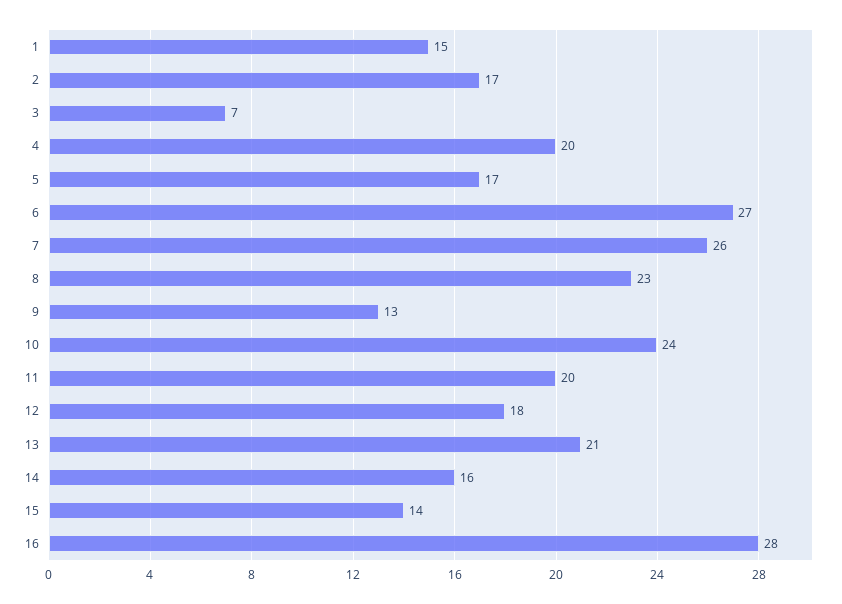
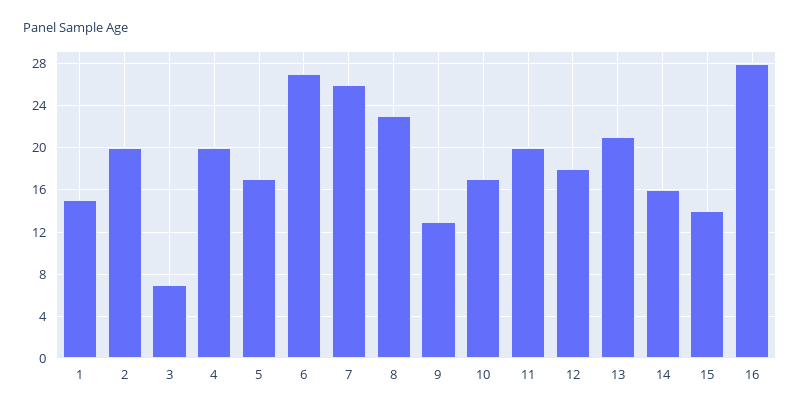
2: 17 -> 20
10: 24 -> 17

